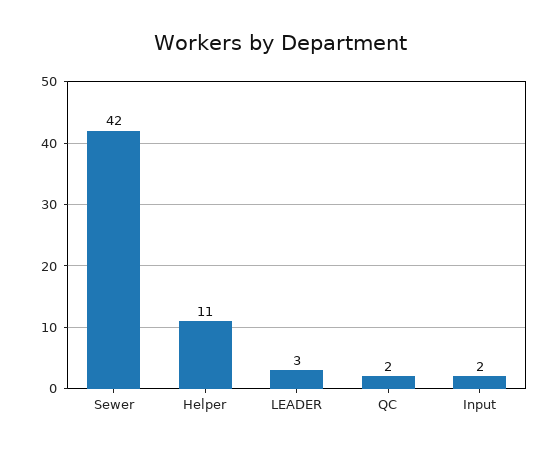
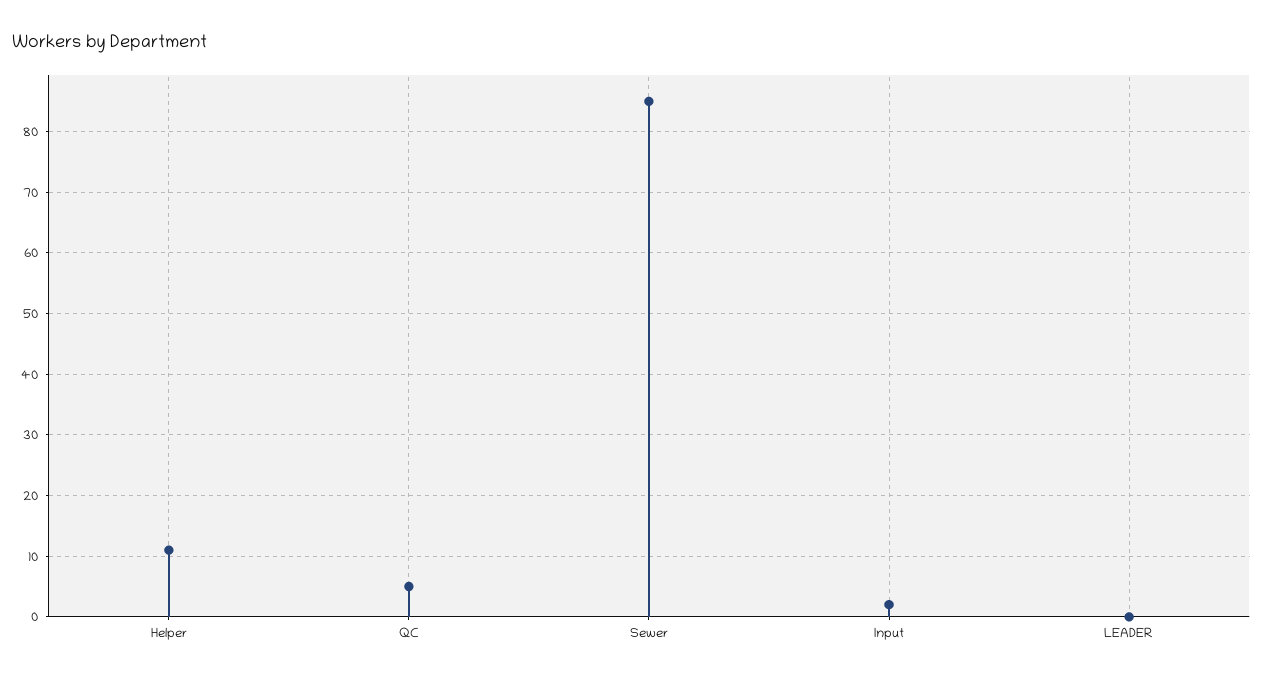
Sewer: 42 -> 85
LEADER: 3 -> 0
QC: 2 -> 5

